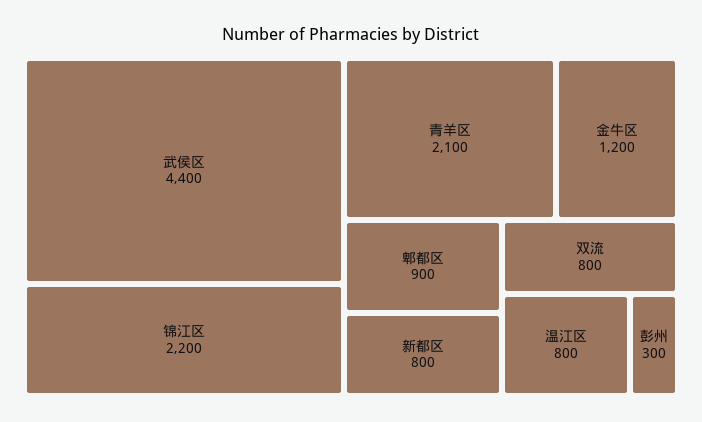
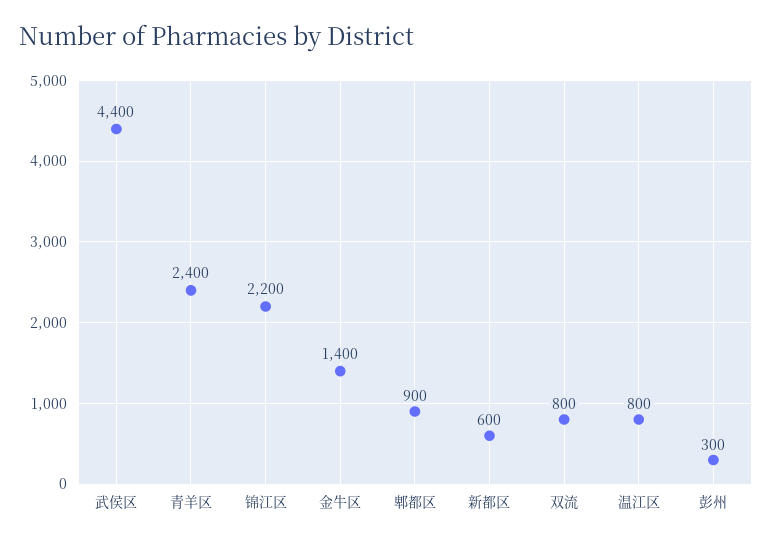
青羊区: 2100 -> 2400
金牛区: 1200 -> 1400
新都区: 800 -> 600

